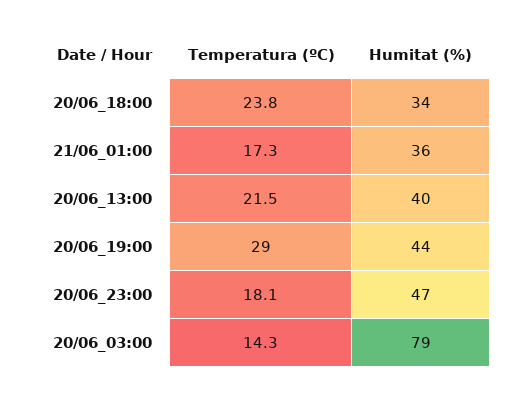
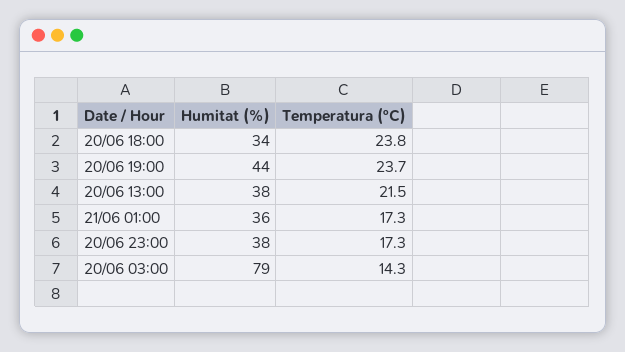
Humitat (%), 20/06_13:00: 40 -> 38
Temperatura (ºC), 20/06_19:00: 29 -> 23.7
Temperatura (ºC), 20/06_23:00: 18.1 -> 17.3
Humitat (%), 20/06_23:00: 47 -> 38

